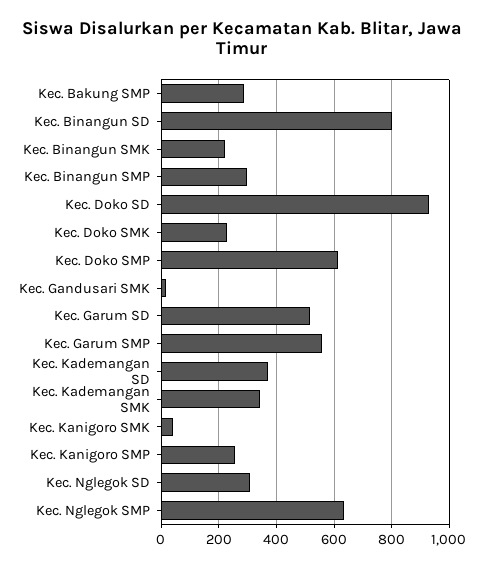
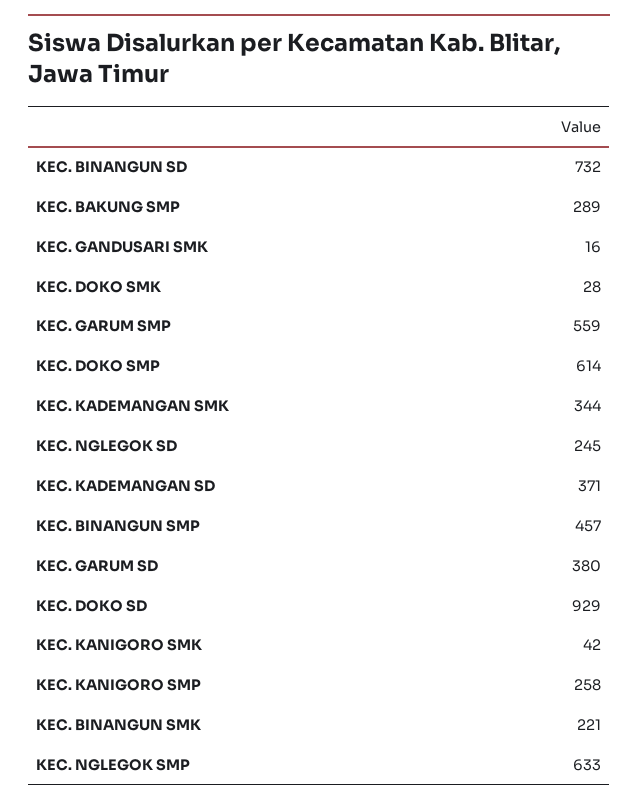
Kec. Binangun SD: 800 -> 732
Kec. Binangun SMP: 300 -> 457
Kec. Doko SMK: 225 -> 28
Kec. Garum SD: 525 -> 380
Kec. Nglegok SD: 300 -> 245

